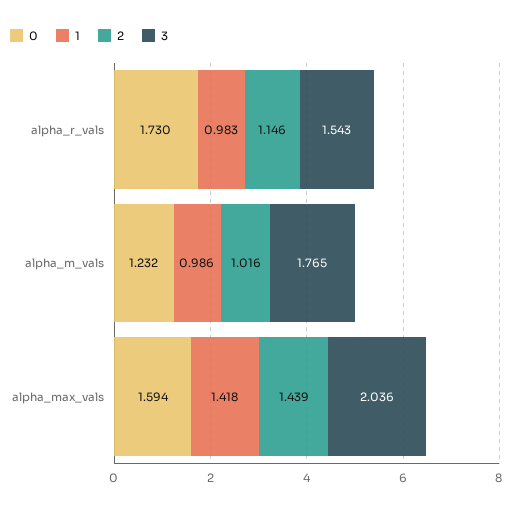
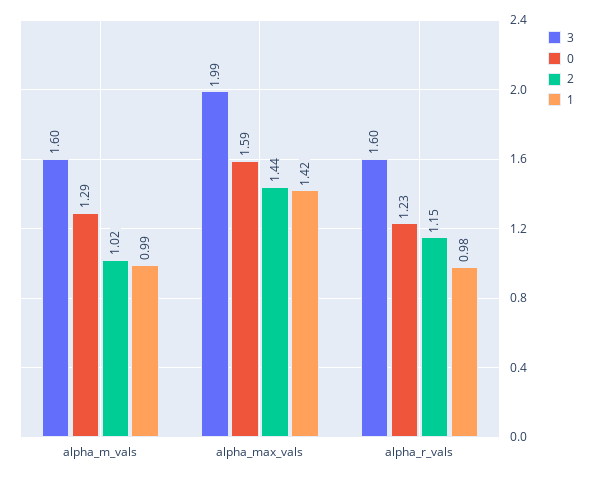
0, alpha_r_vals: 1.73 -> 1.23
3, alpha_r_vals: 1.543 -> 1.6
0, alpha_m_vals: 1.232 -> 1.29
3, alpha_m_vals: 1.765 -> 1.6
3, alpha_max_vals: 2.036 -> 1.99

